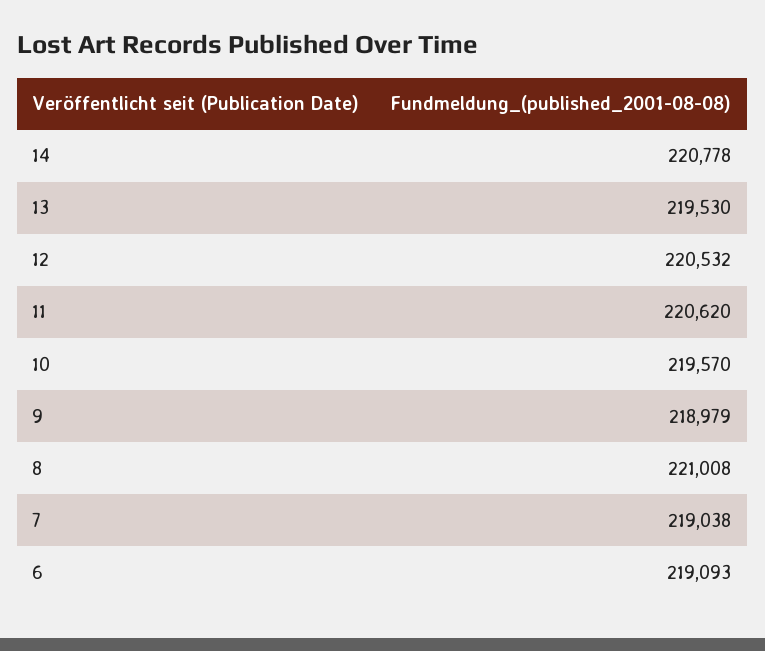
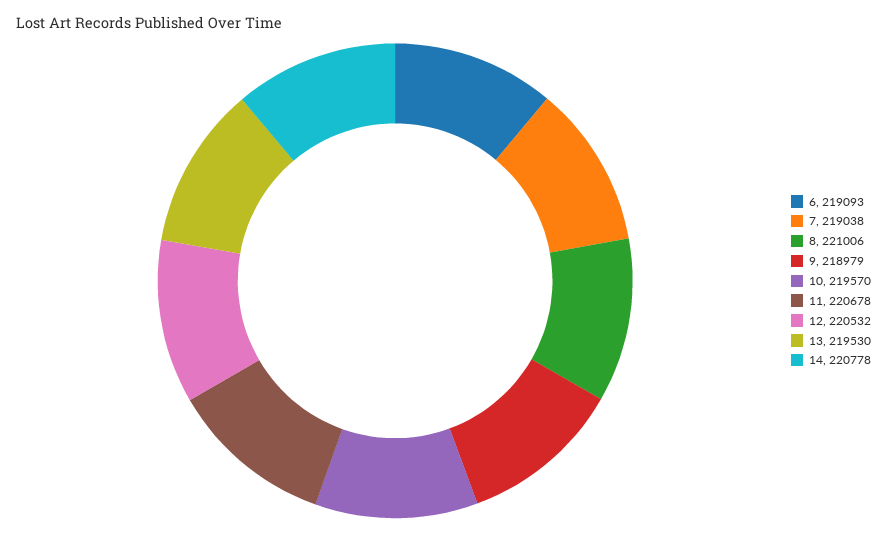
11: 220620 -> 220678
8: 221008 -> 221006

